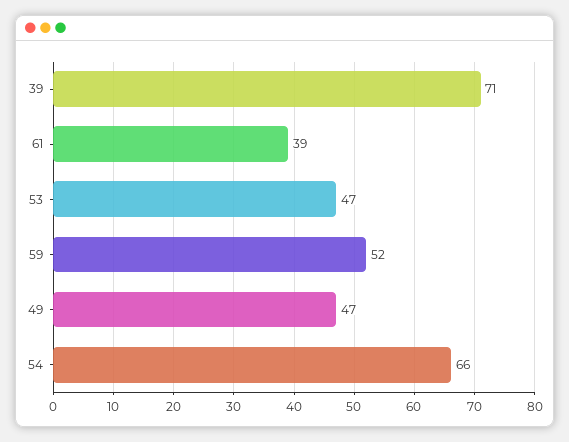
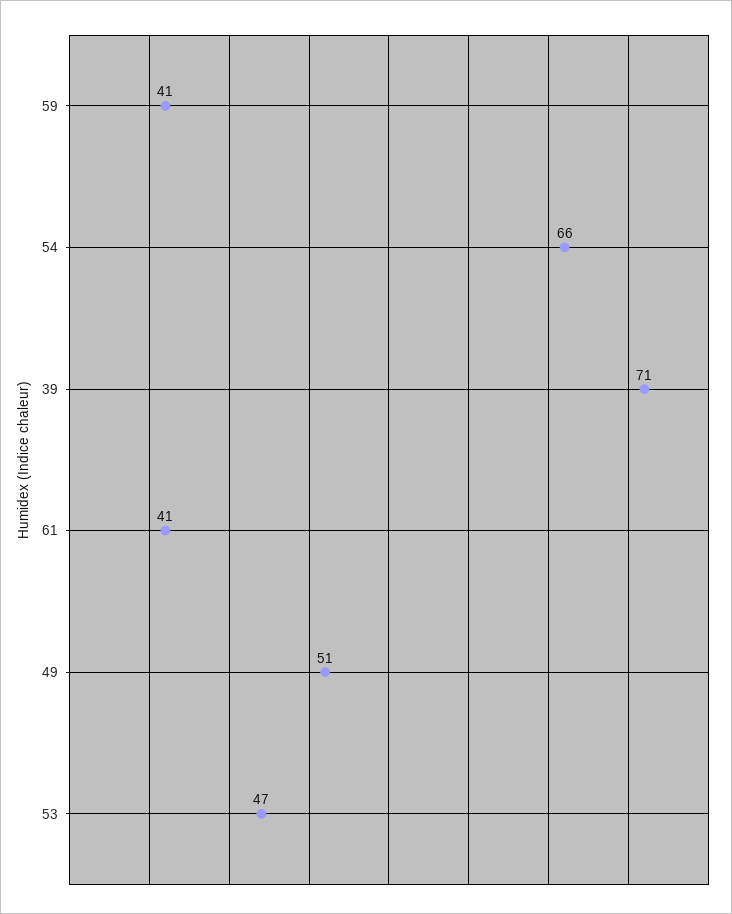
61: 39 -> 41
59: 52 -> 41
49: 47 -> 51

